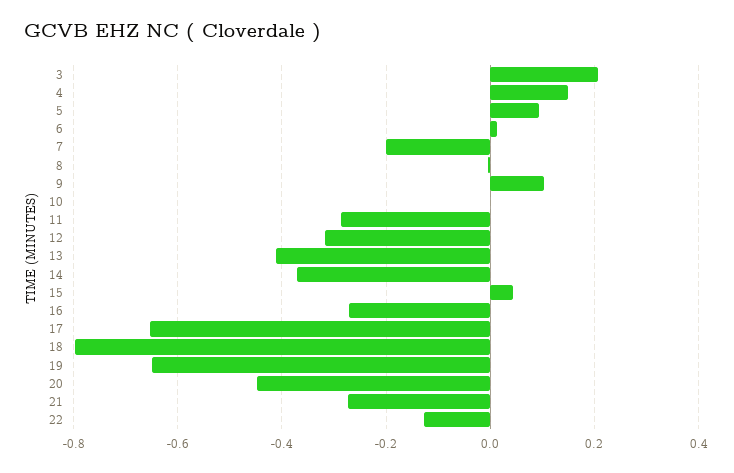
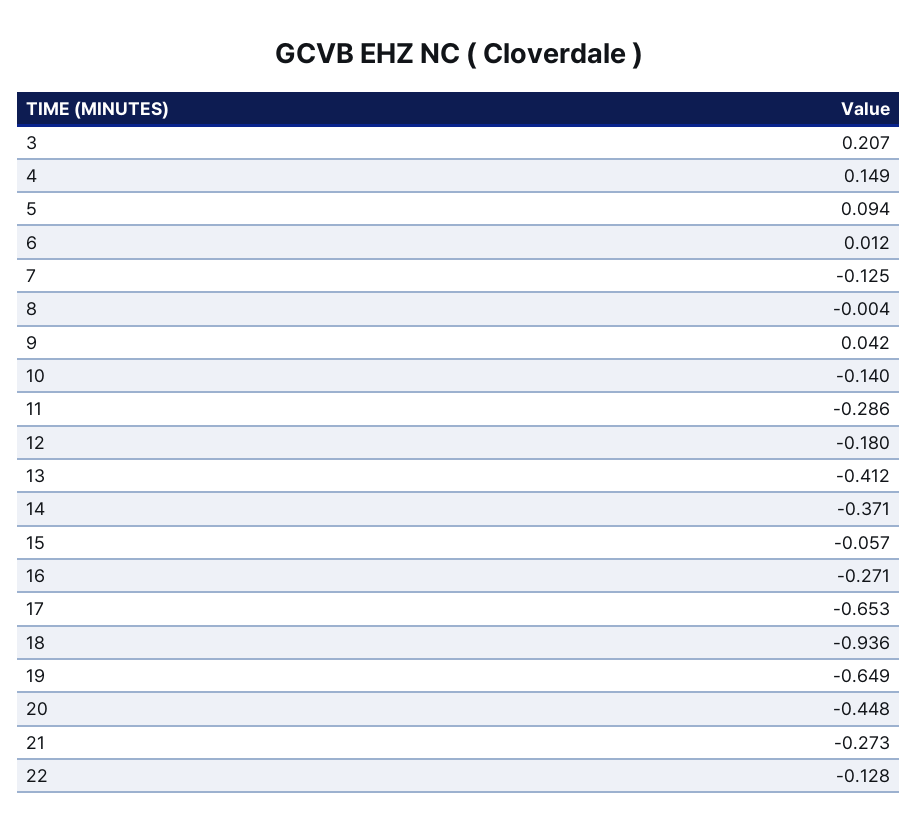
7: -0.2 -> -0.125
9: 0.1 -> 0.042
10: 0 -> -0.14
12: -0.32 -> -0.18
15: 0.04 -> -0.057
18: -0.8 -> -0.936

